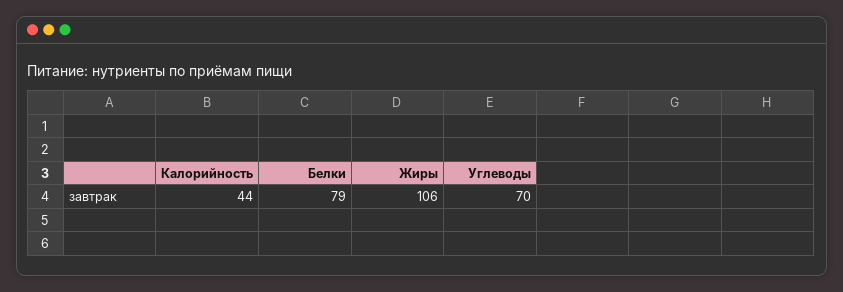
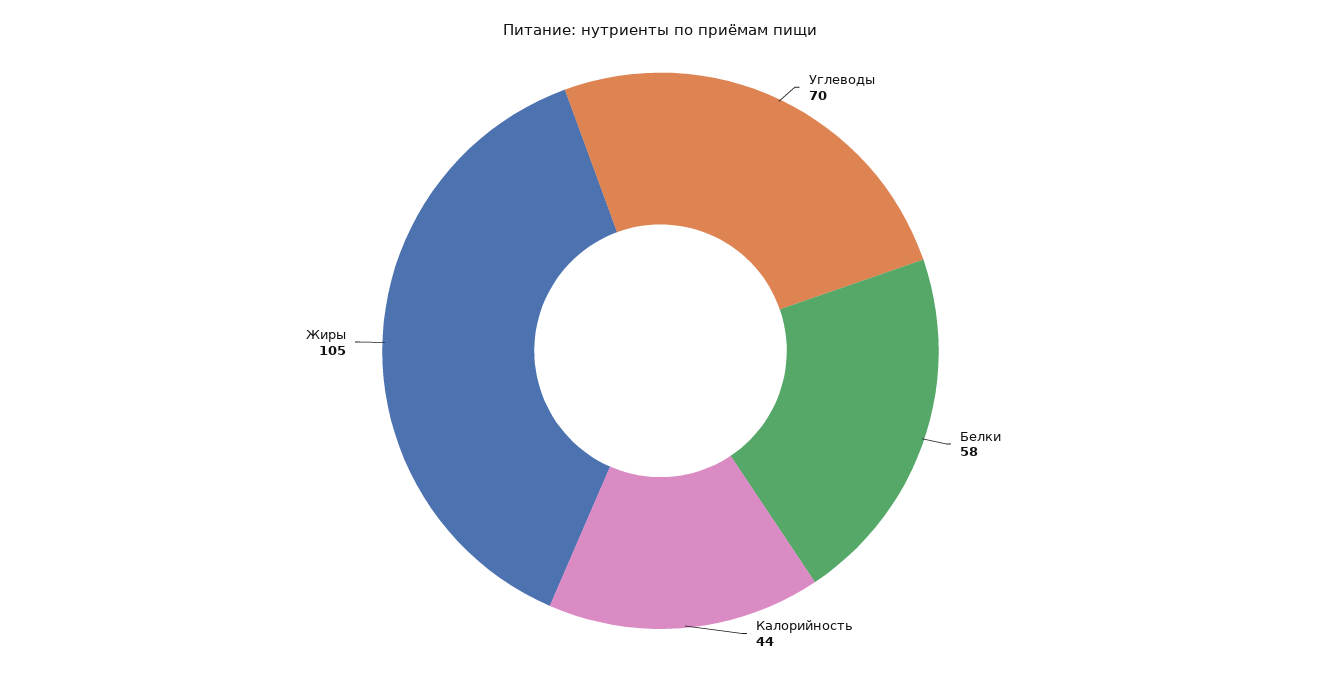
Белки: 79 -> 58
Жиры: 106 -> 105

